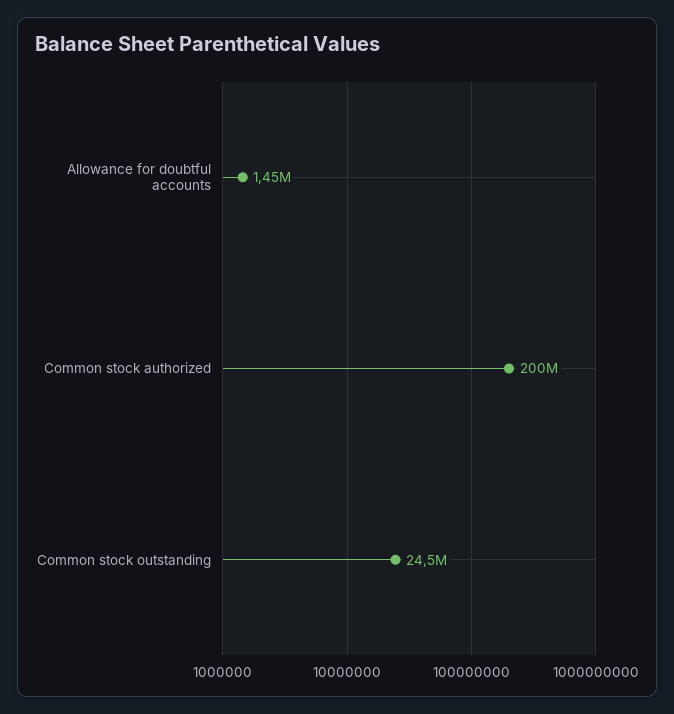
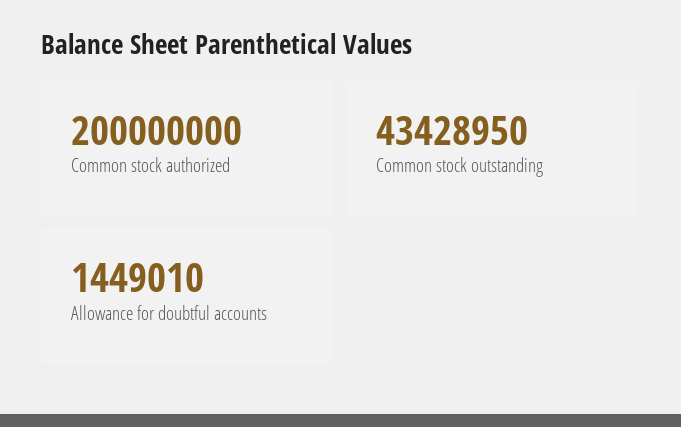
Common stock outstanding: 24500000 -> 43428950

